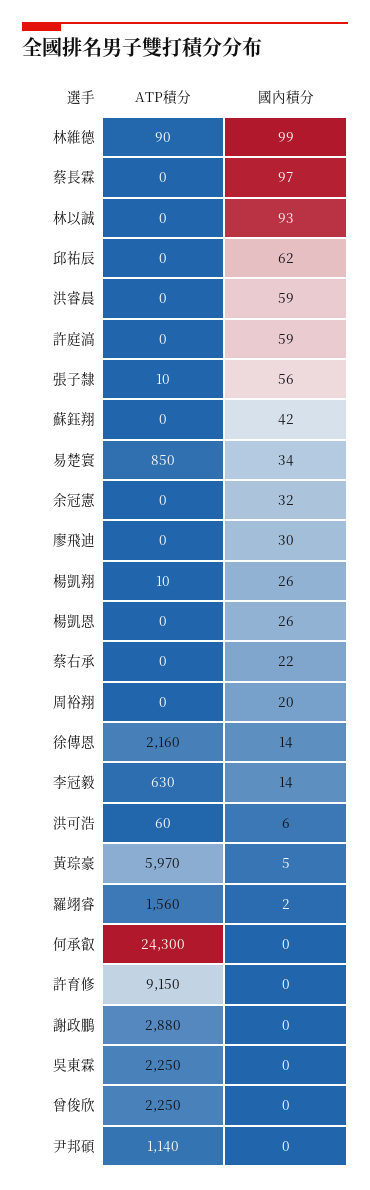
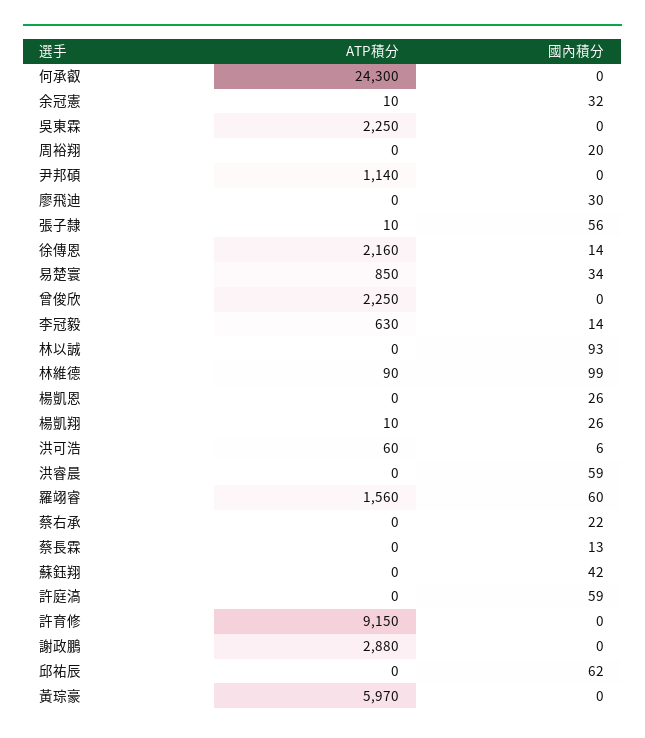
國內積分, 蔡長霖: 97 -> 13
ATP積分, 余冠憲: 0 -> 10
國內積分, 黃琮豪: 5 -> 0
國內積分, 羅翊睿: 2 -> 60

